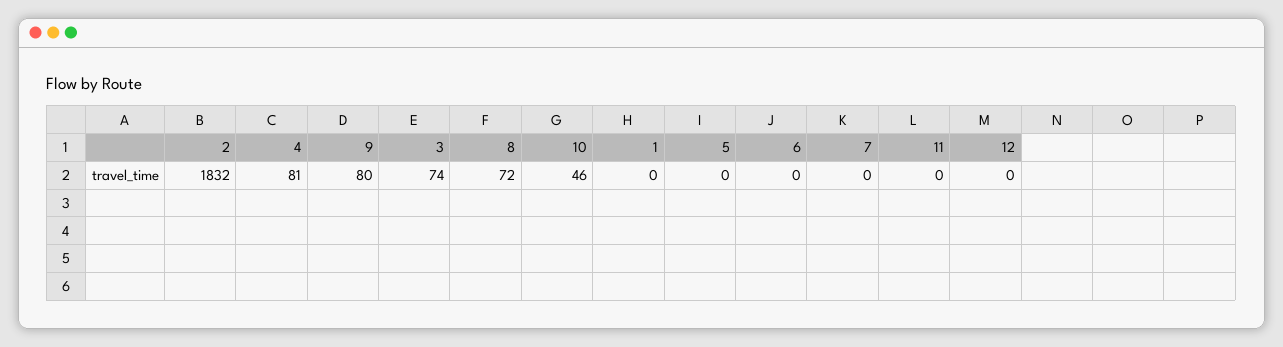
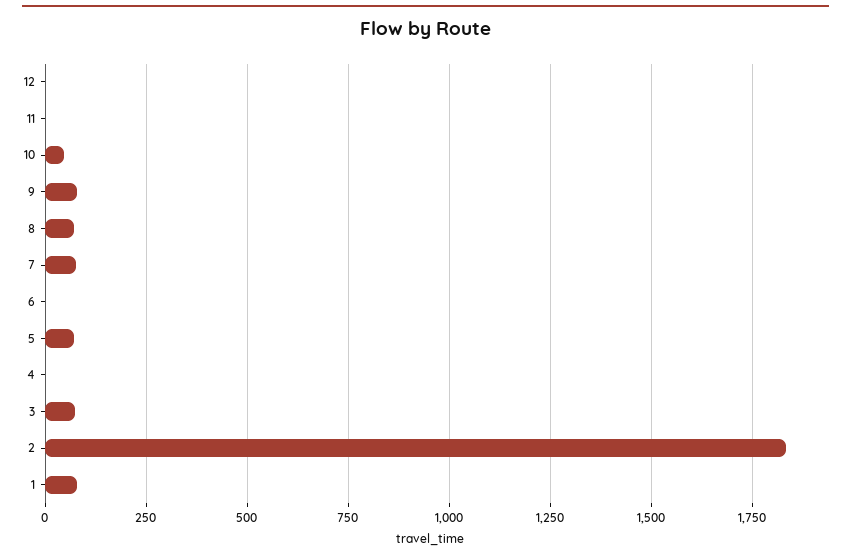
4: 81 -> 0
1: 0 -> 75
5: 0 -> 75
7: 0 -> 75

